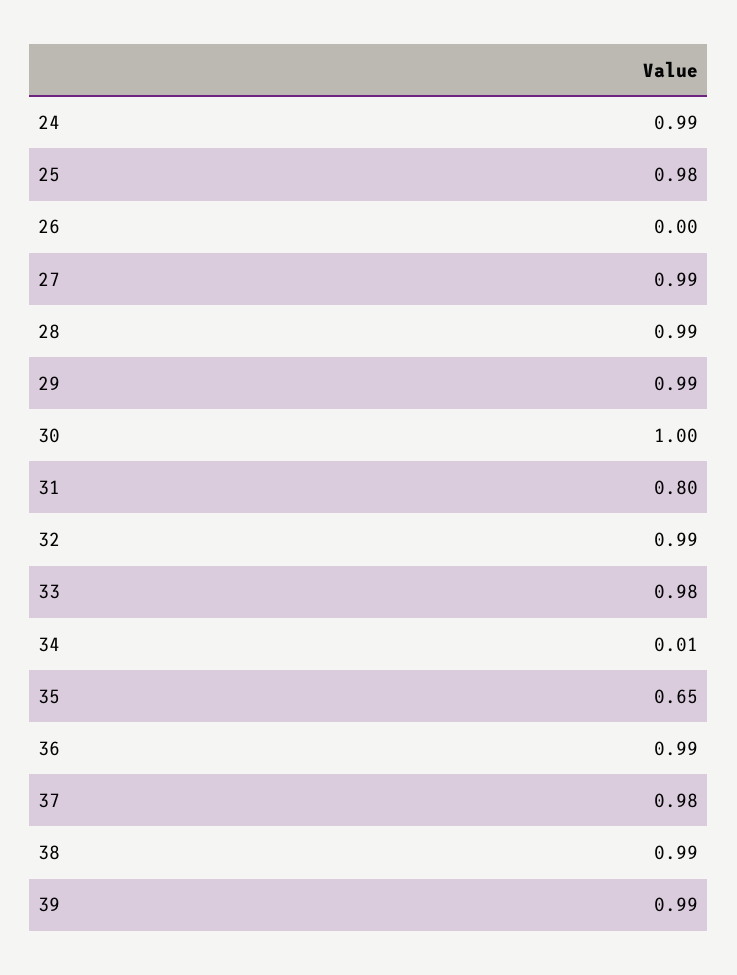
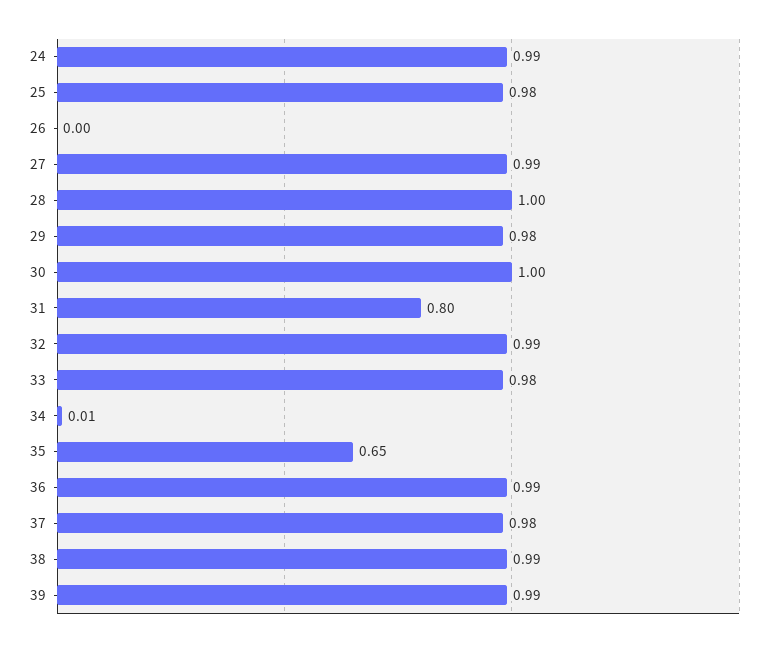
28: 0.99 -> 1
29: 0.99 -> 0.98

